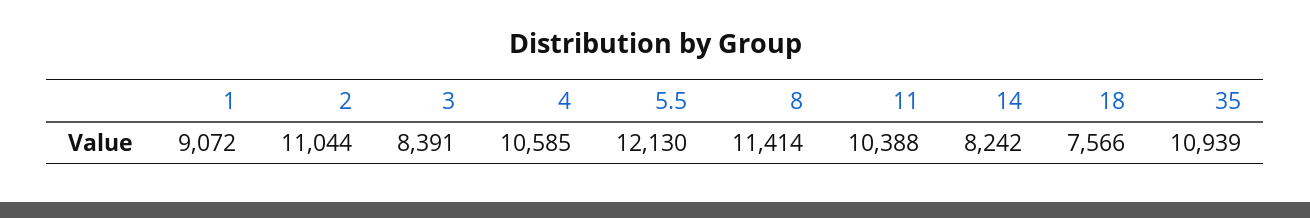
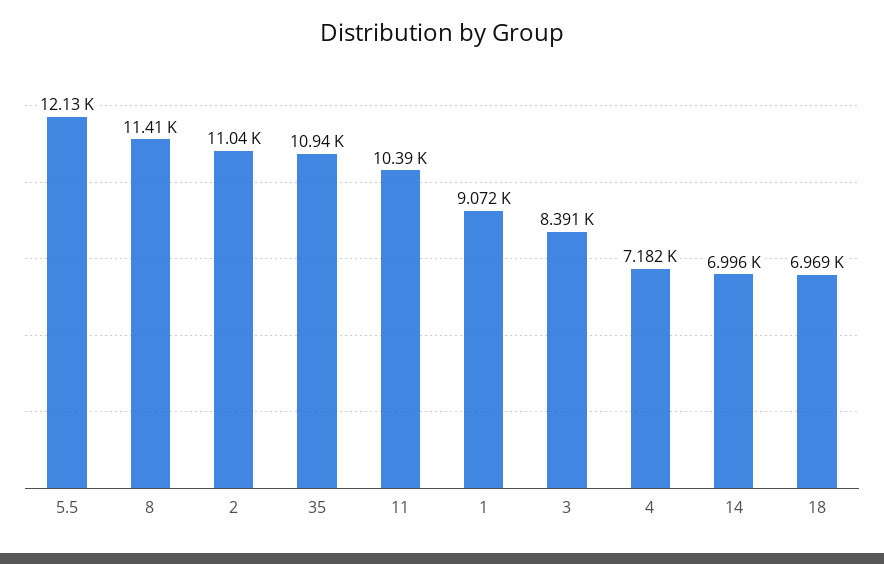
4: 10585 -> 7182
14: 8242 -> 6996
18: 7566 -> 6969

